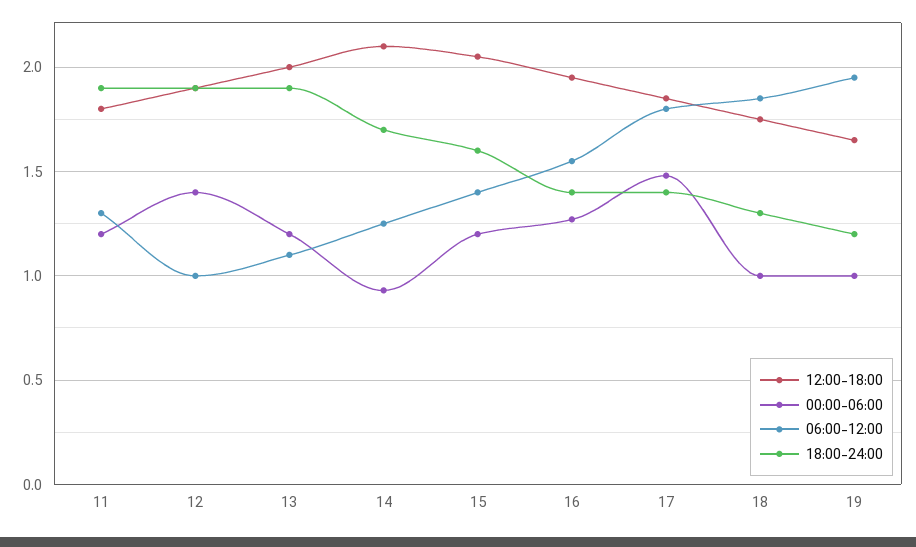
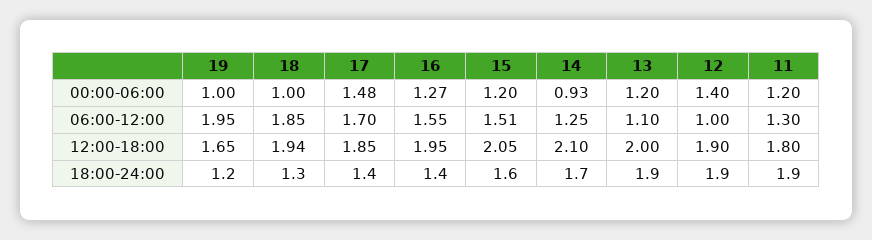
06:00-12:00, 15: 1.4 -> 1.51
06:00-12:00, 17: 1.8 -> 1.7
12:00-18:00, 18: 1.75 -> 1.94

